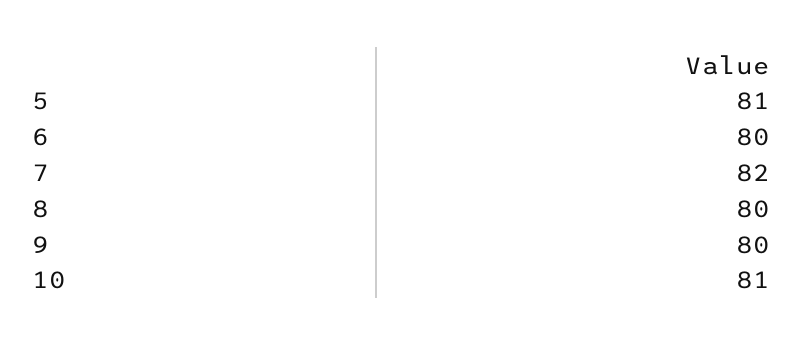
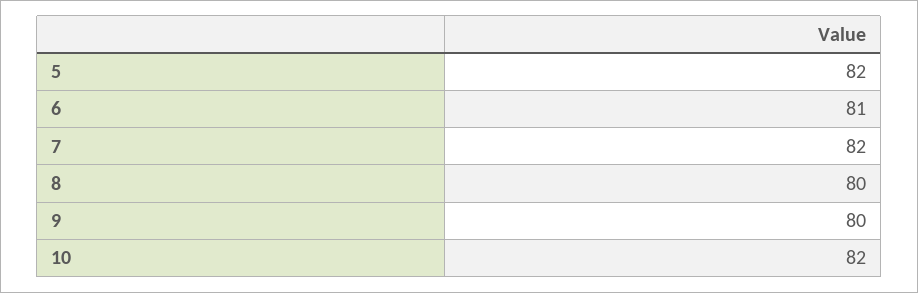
5: 81 -> 82
6: 80 -> 81
10: 81 -> 82

